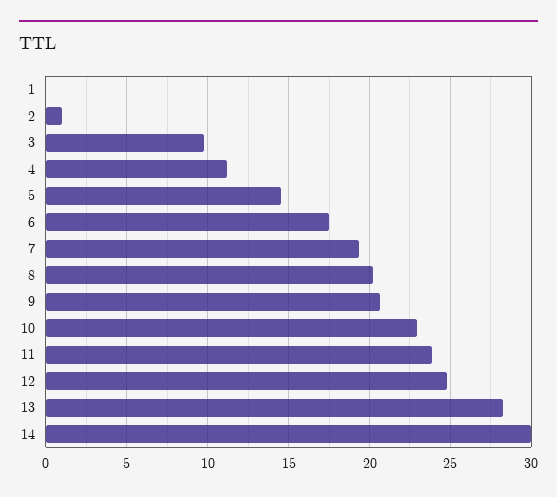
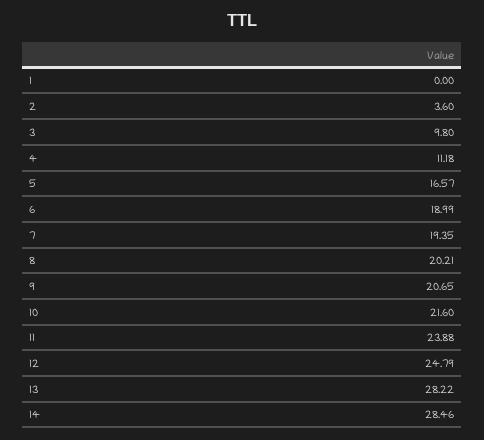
2: 1 -> 3.6
5: 14.5 -> 16.57
6: 17.5 -> 18.99
10: 23 -> 21.6
14: 30 -> 28.46

